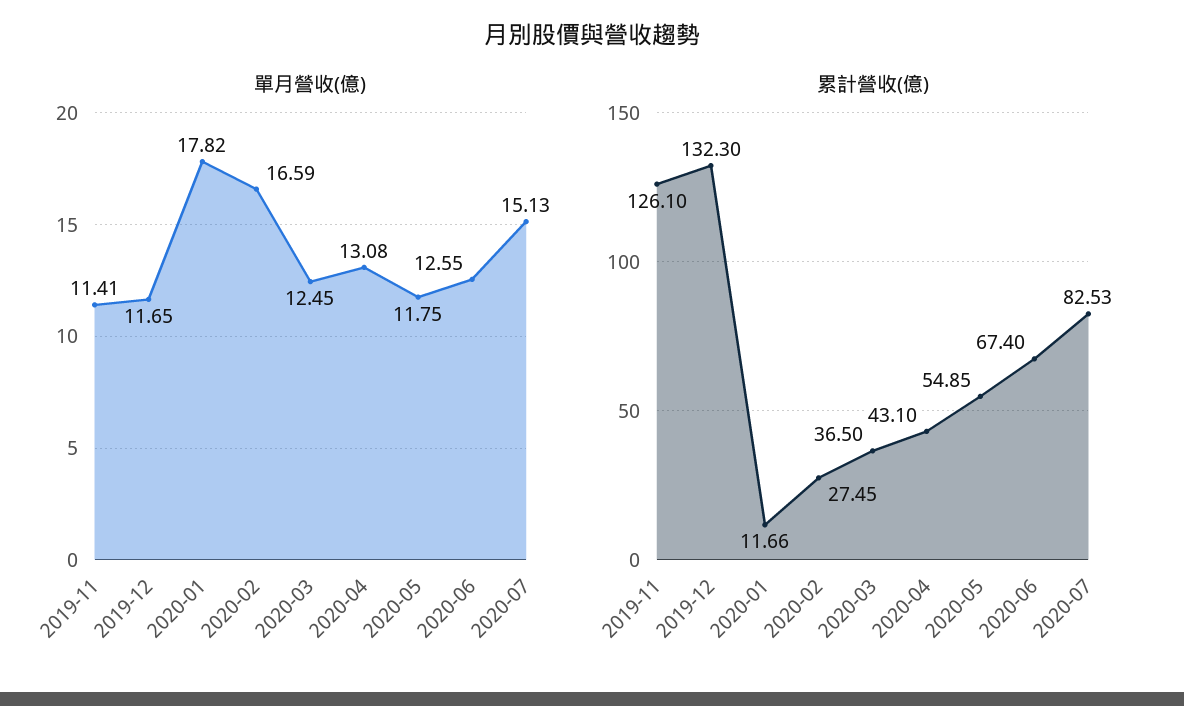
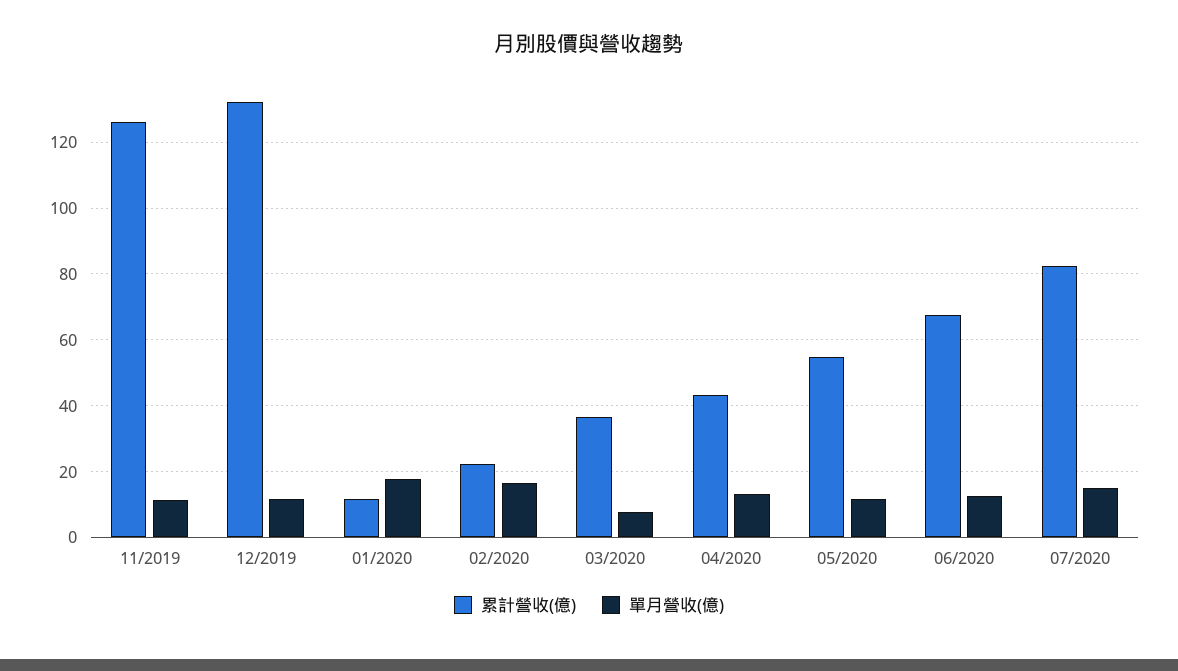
單月營收(億), 2020-03: 12.45 -> 8
累計營收(億), 2020-02: 27.45 -> 22

